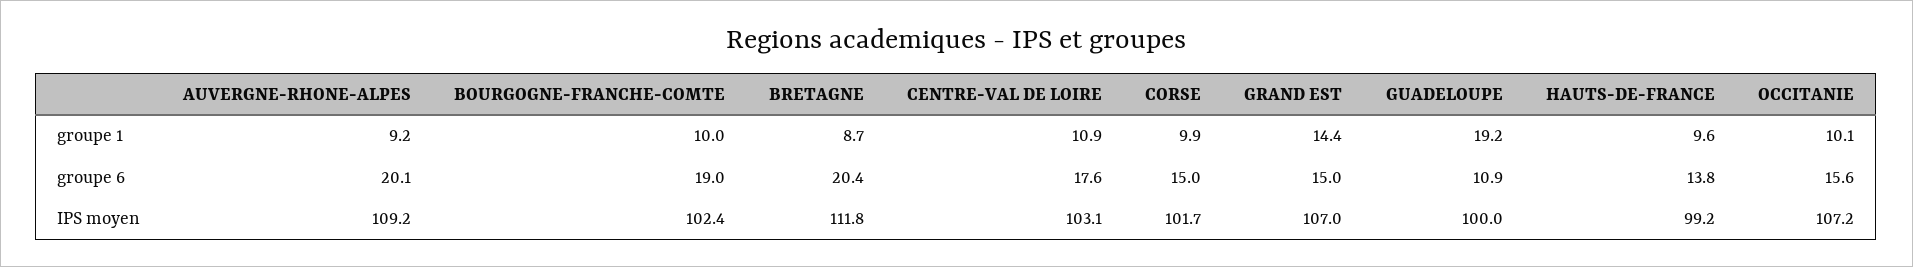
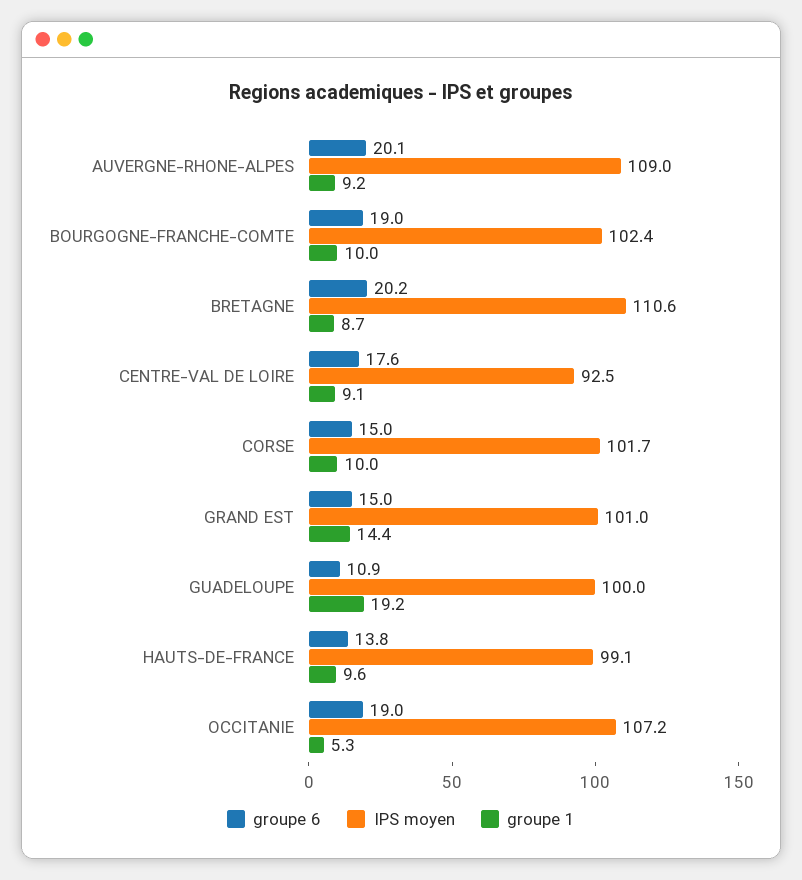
groupe 1, CENTRE-VAL DE LOIRE: 10.9 -> 9.1
groupe 1, CORSE: 9.9 -> 10
groupe 1, OCCITANIE: 10.1 -> 5.3
groupe 6, BRETAGNE: 20.4 -> 20.2
groupe 6, OCCITANIE: 15.6 -> 19
IPS moyen, AUVERGNE-RHONE-ALPES: 109.2 -> 109
IPS moyen, BRETAGNE: 111.8 -> 110.6
IPS moyen, CENTRE-VAL DE LOIRE: 103.1 -> 92.5
IPS moyen, GRAND EST: 107 -> 101
IPS moyen, HAUTS-DE-FRANCE: 99.2 -> 99.1

